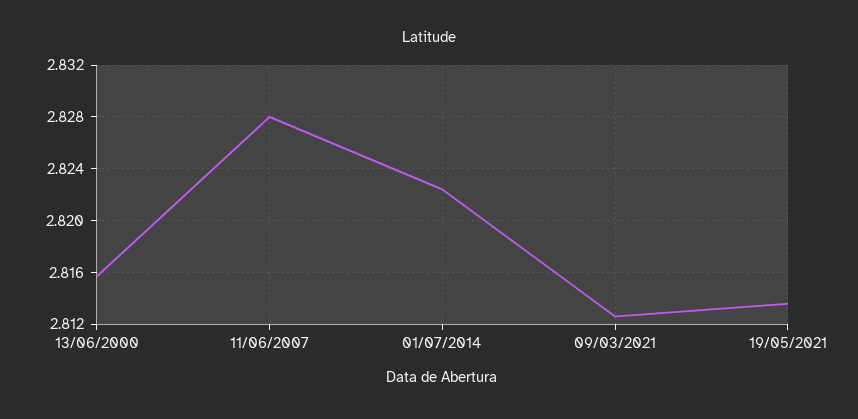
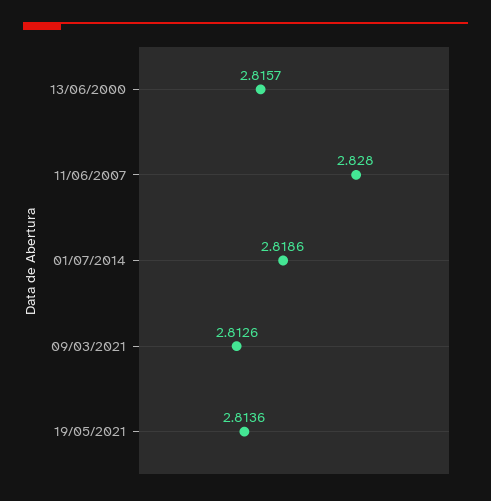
01/07/2014: 2.8225 -> 2.8186

